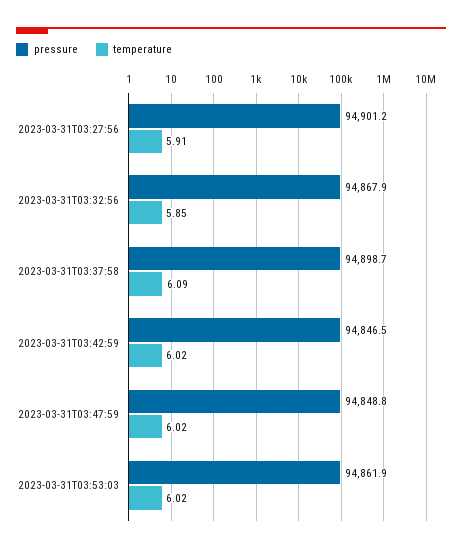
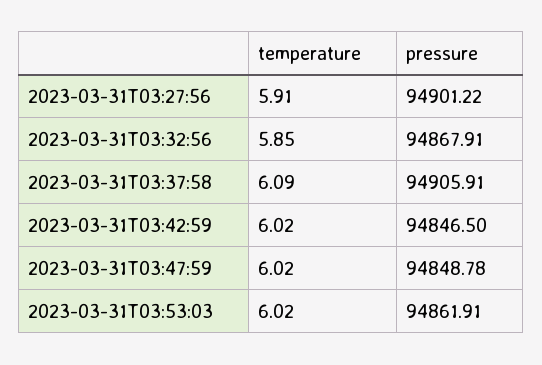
pressure, 2023-03-31T03:37:58: 94898.7 -> 94905.91

